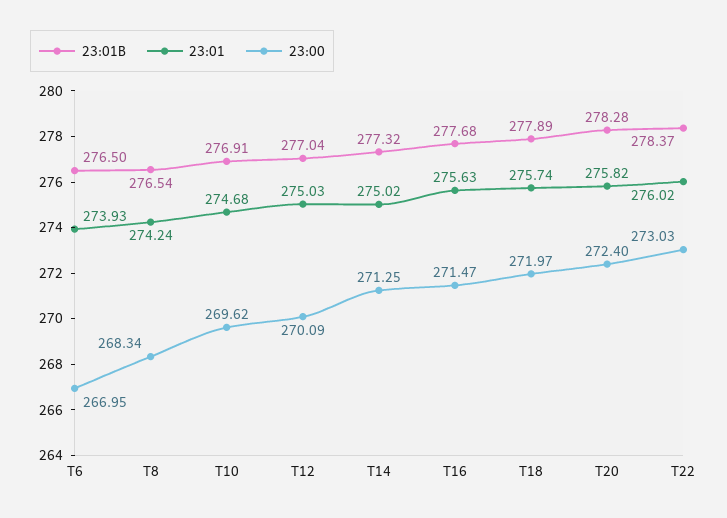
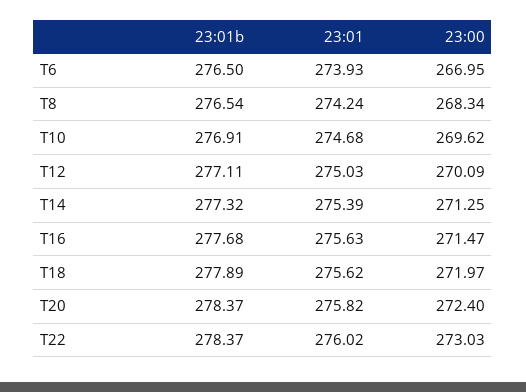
23:01B, T12: 277.04 -> 277.11
23:01, T14: 275.02 -> 275.39
23:01, T18: 275.74 -> 275.62
23:01B, T20: 278.28 -> 278.37

